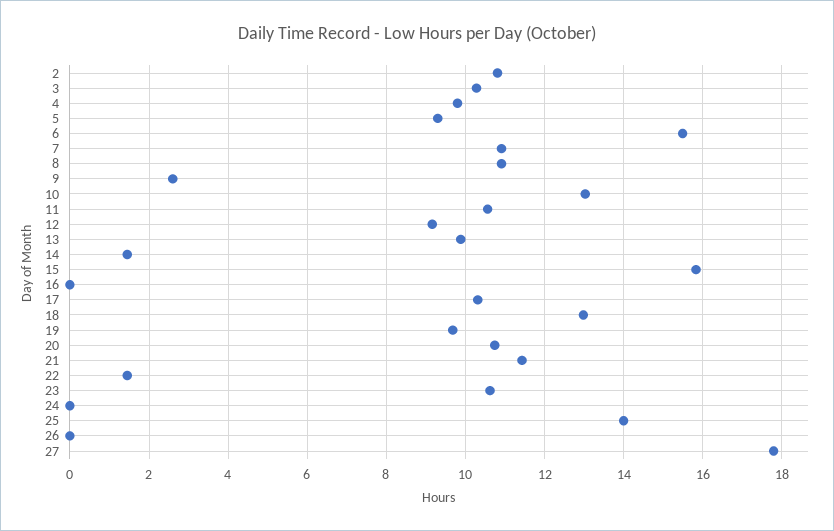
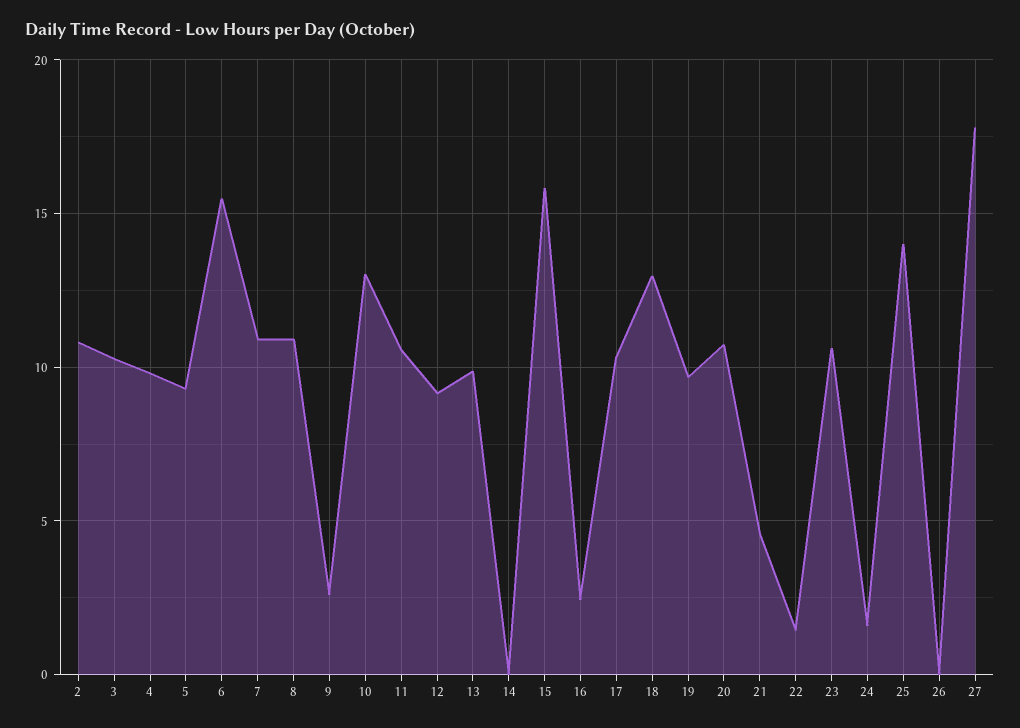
14: 1.4 -> 0
16: 0 -> 2.5
21: 11.4 -> 4.5
24: 0 -> 1.5

